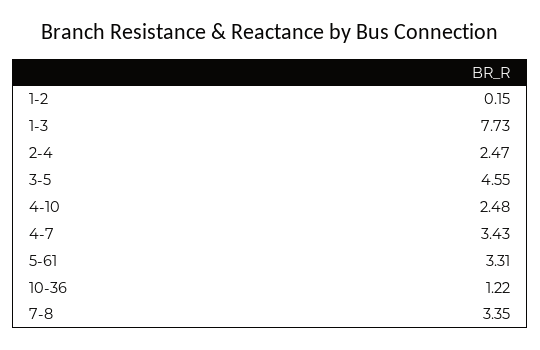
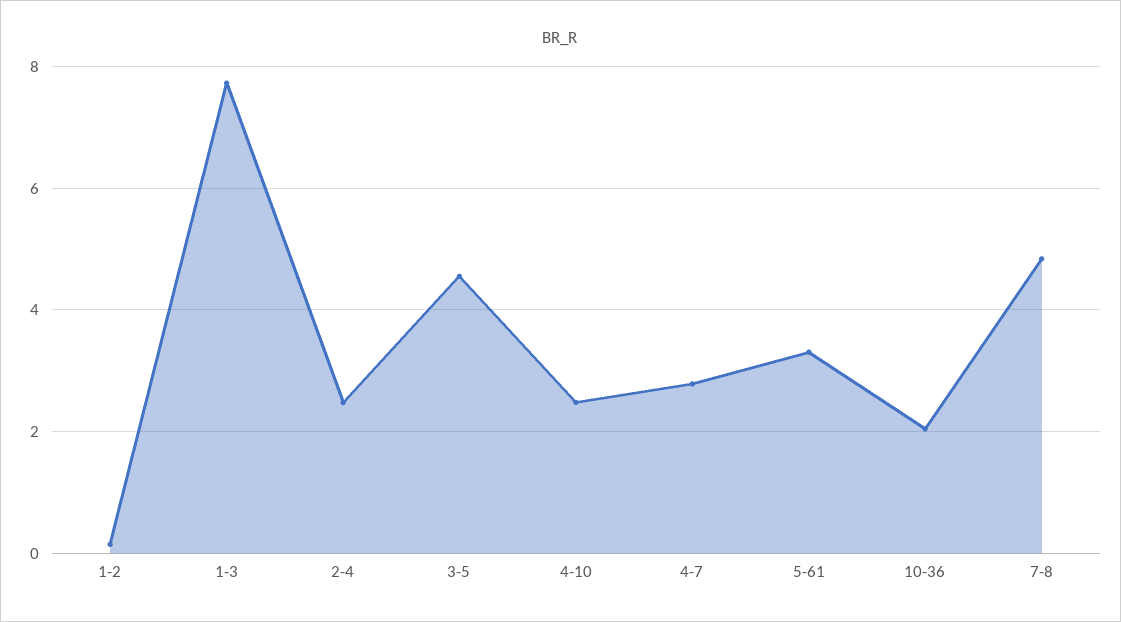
4-7: 3.43 -> 2.8
10-36: 1.22 -> 2
7-8: 3.35 -> 4.8

